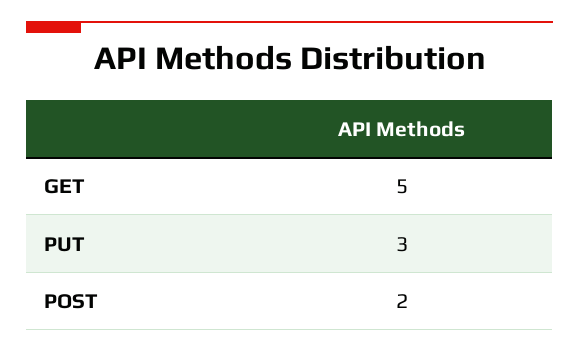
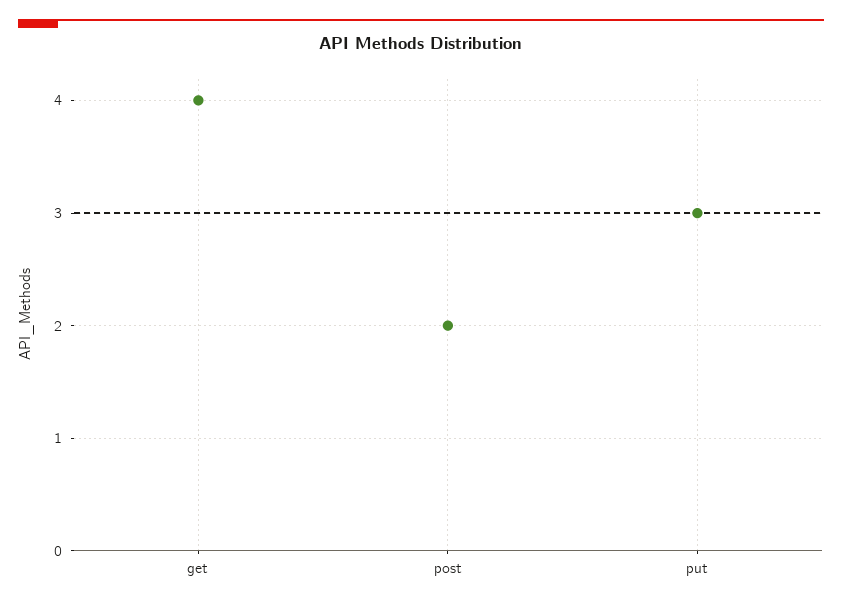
GET: 5 -> 4

